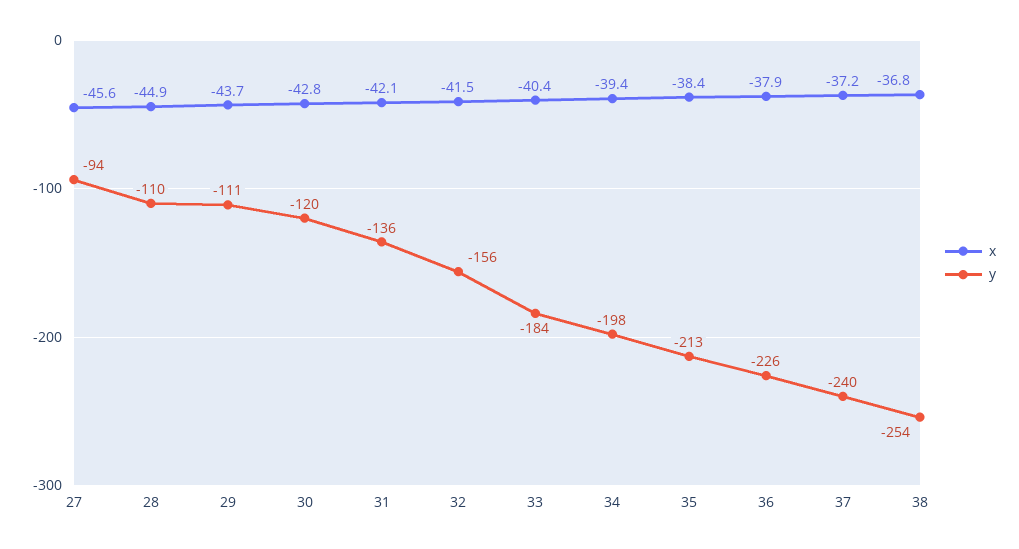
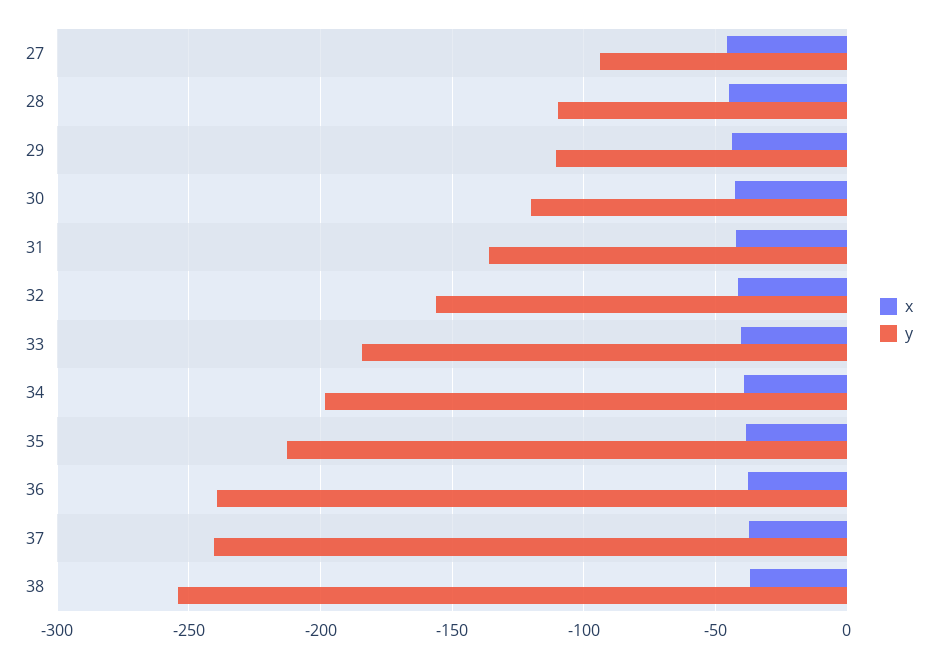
y, 36: -226 -> -240

